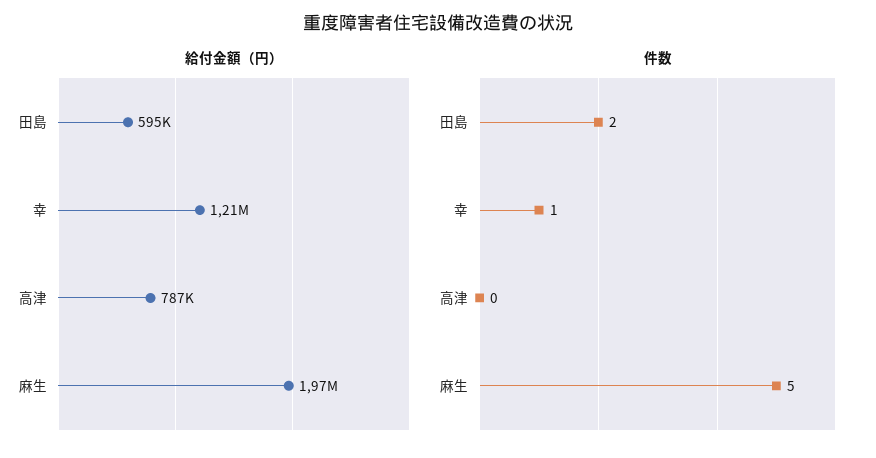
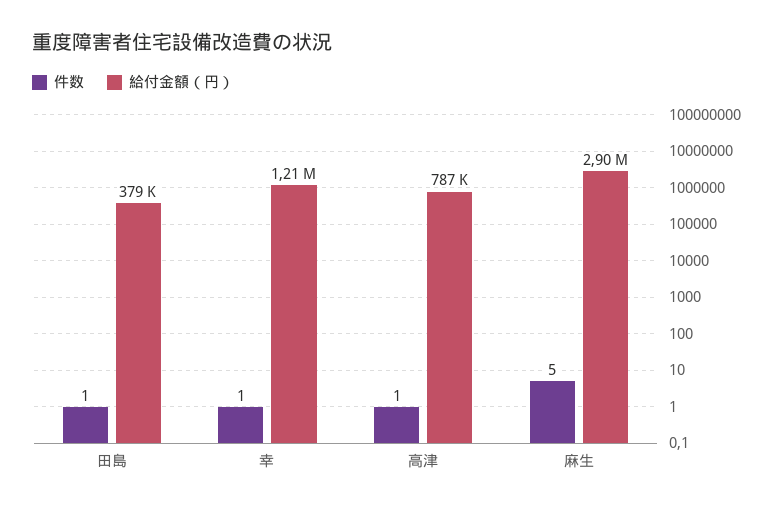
給付金額（円）, 田島: 595000 -> 379000
給付金額（円）, 麻生: 1970000 -> 2900000
件数, 田島: 2 -> 1
件数, 高津: 0 -> 1

